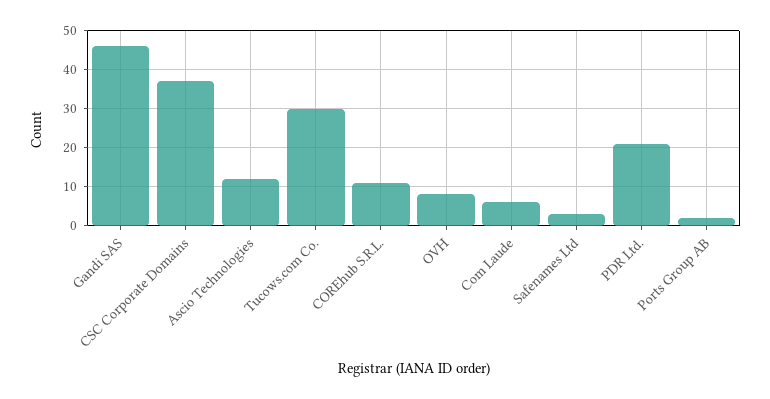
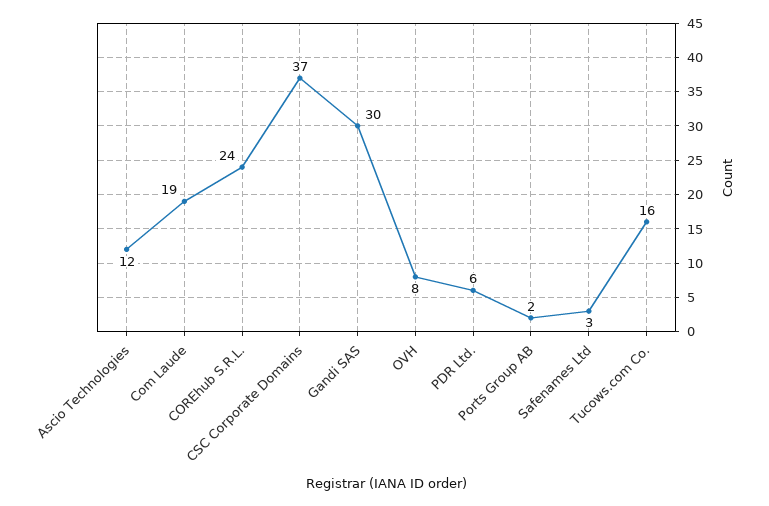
Gandi SAS: 45 -> 30
Tucows.com Co.: 30 -> 16
COREhub S.R.L.: 10 -> 24
Com Laude: 5 -> 19
PDR Ltd.: 20 -> 6

